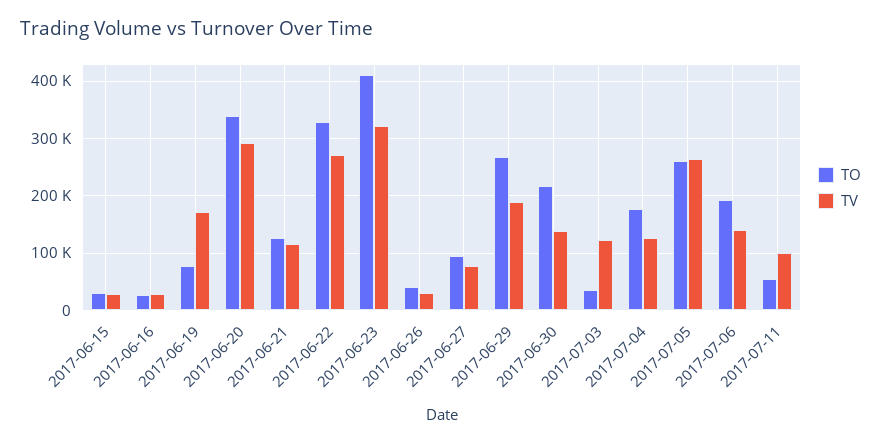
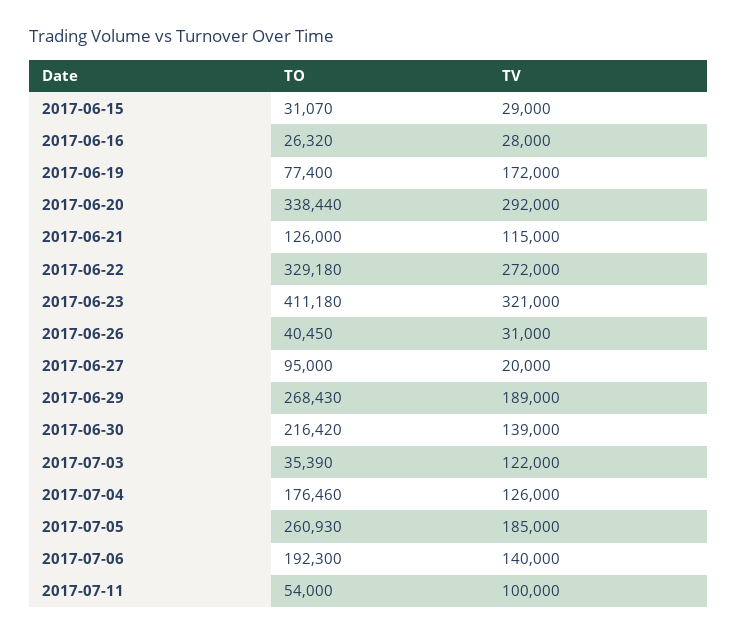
TV, 2017-06-27: 80000 -> 20000
TV, 2017-07-05: 260000 -> 185000

